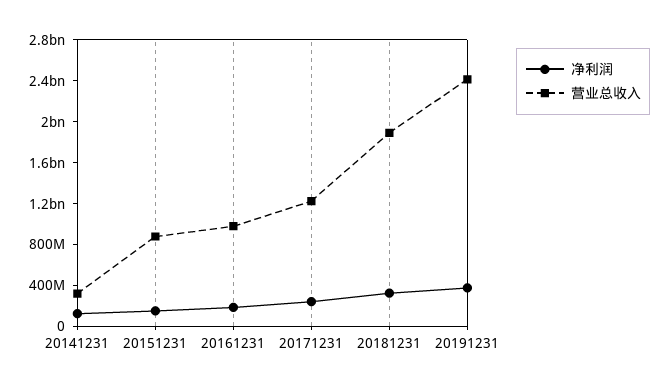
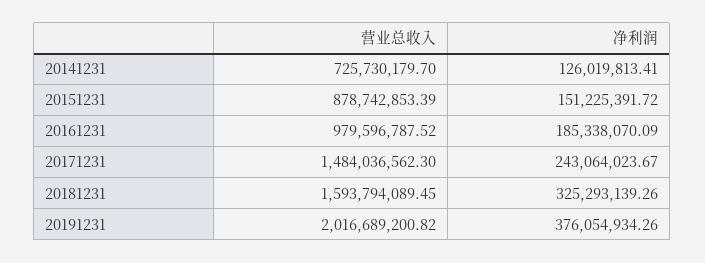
营业总收入, 20141231: 300000000 -> 725730179.7
营业总收入, 20171231: 1200000000 -> 1484036562.3
营业总收入, 20181231: 1900000000 -> 1593794089.45
营业总收入, 20191231: 2400000000 -> 2016689200.82

